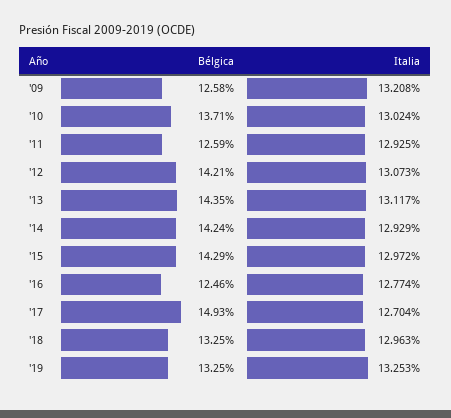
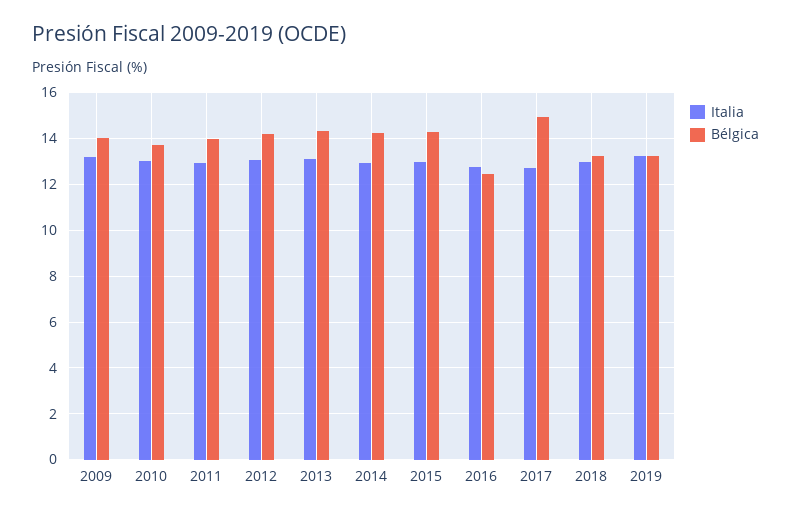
Bélgica, '09: 12.58 -> 14
Bélgica, '11: 12.59 -> 14

